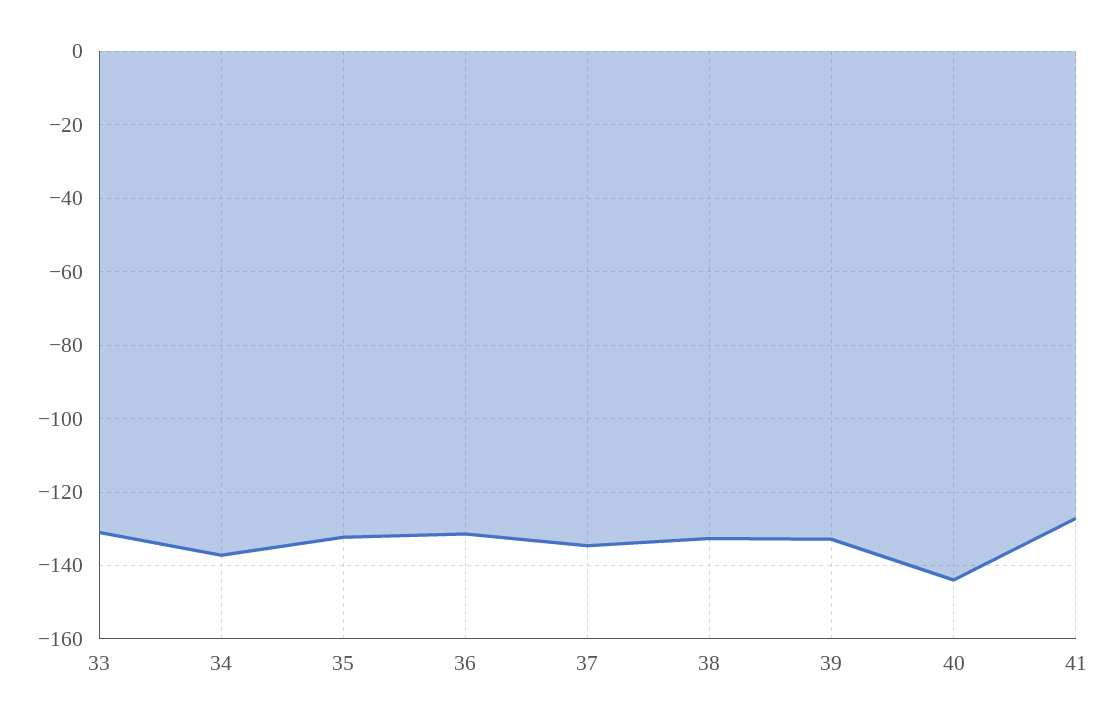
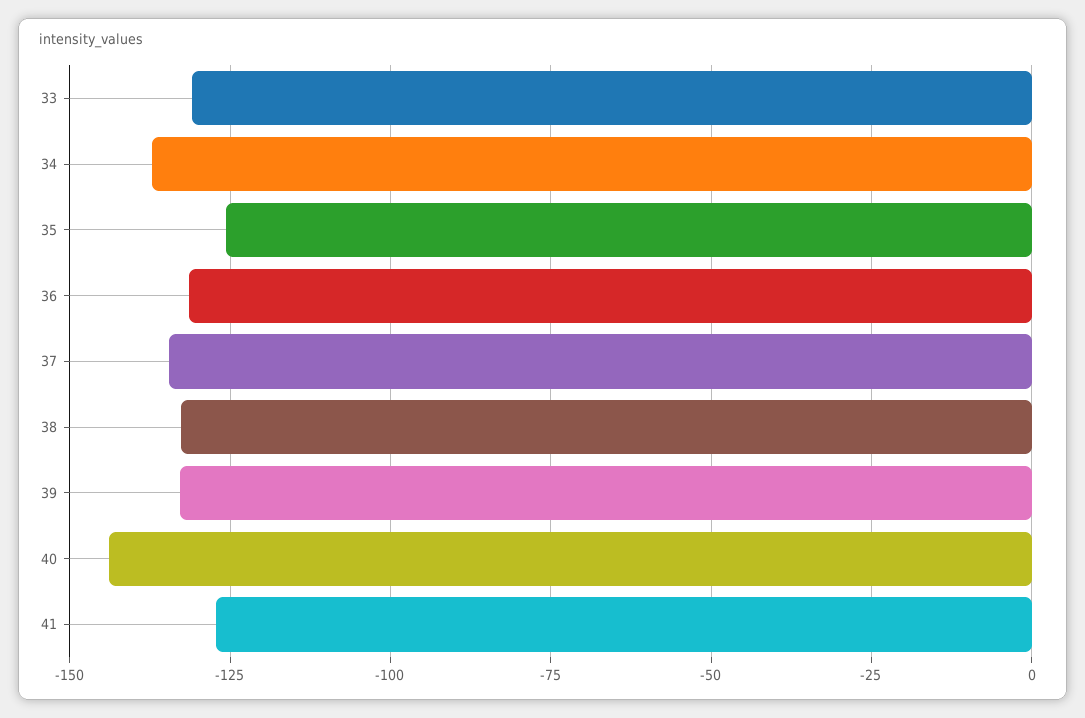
35: -132 -> -125

